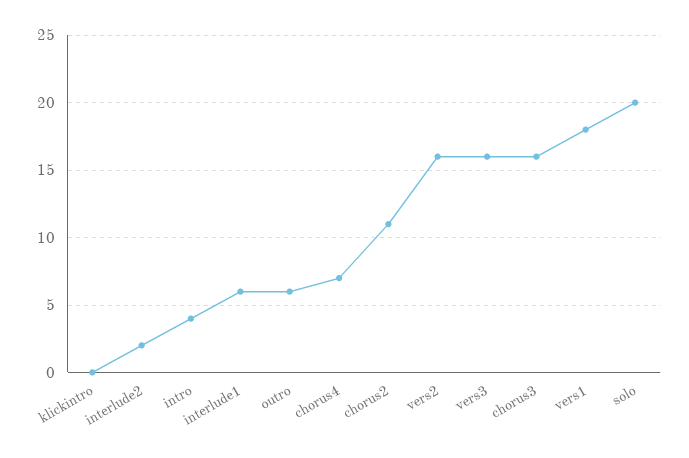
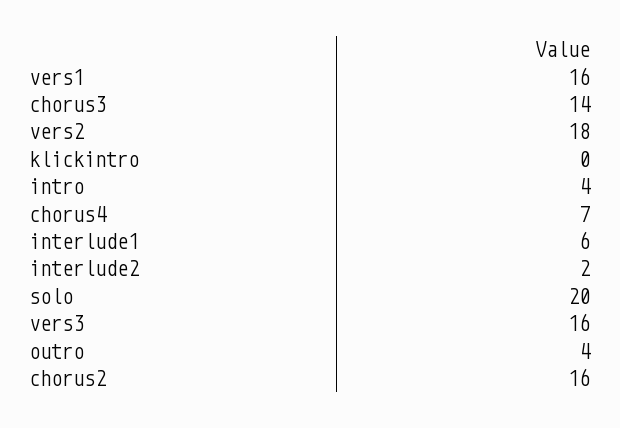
outro: 6 -> 4
chorus2: 11 -> 16
vers2: 16 -> 18
chorus3: 16 -> 14
vers1: 18 -> 16

